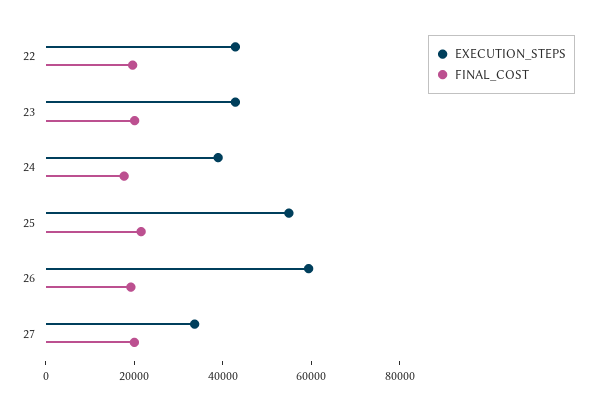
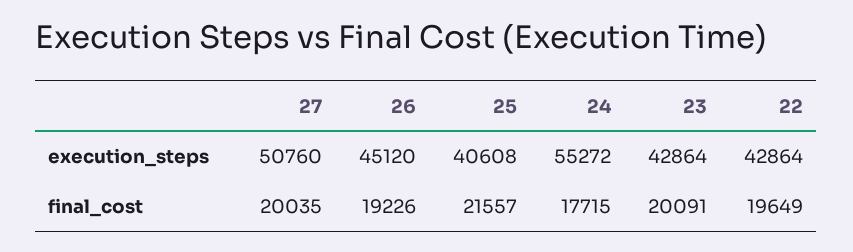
EXECUTION_STEPS, 24: 40000 -> 55272
EXECUTION_STEPS, 25: 55000 -> 40608
EXECUTION_STEPS, 26: 60000 -> 45120
EXECUTION_STEPS, 27: 35000 -> 50760

